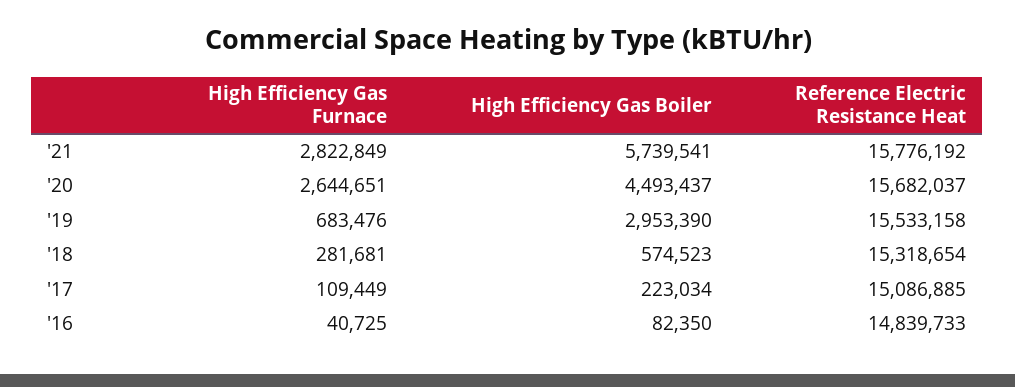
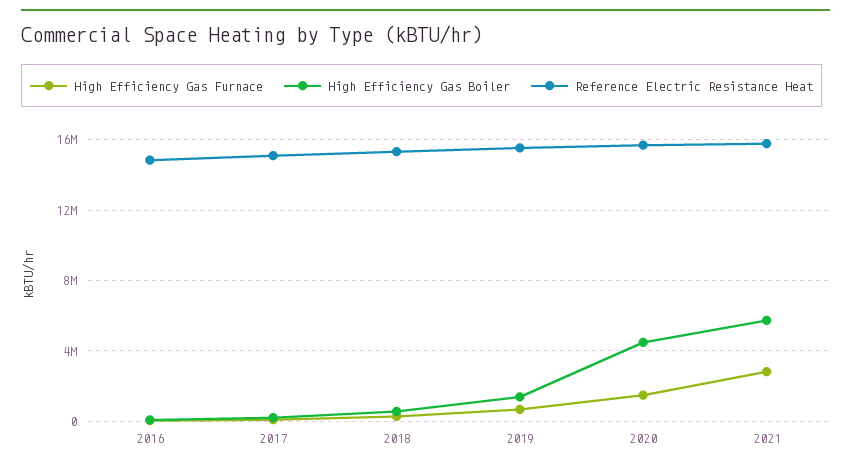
High Efficiency Gas Furnace, '20: 2644651 -> 1500000
High Efficiency Gas Boiler, '19: 2953390 -> 1500000

